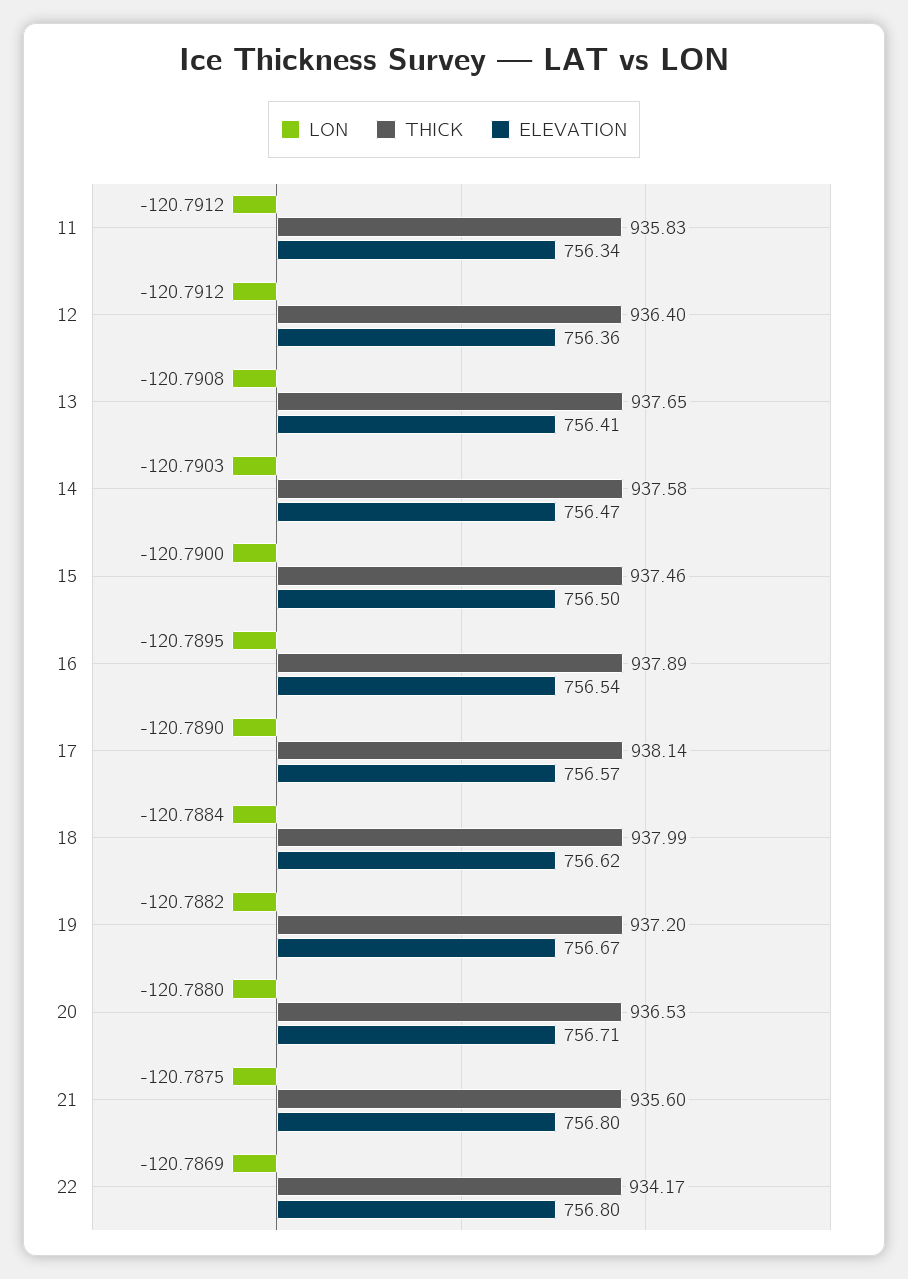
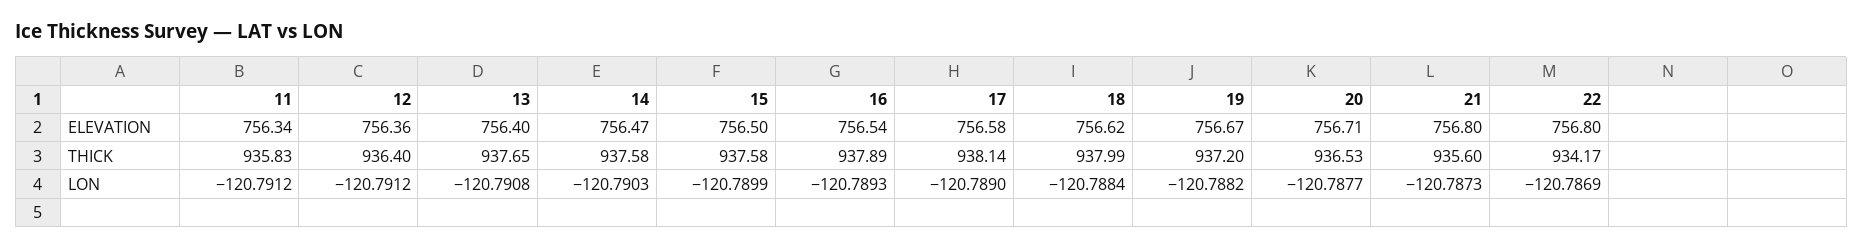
ELEVATION, 13: 756.41 -> 756.4
LON, 15: -120.79 -> -120.7899
THICK, 15: 937.46 -> 937.58
LON, 16: -120.7895 -> -120.7893
ELEVATION, 17: 756.57 -> 756.58
LON, 20: -120.788 -> -120.7877
LON, 21: -120.7875 -> -120.7873

